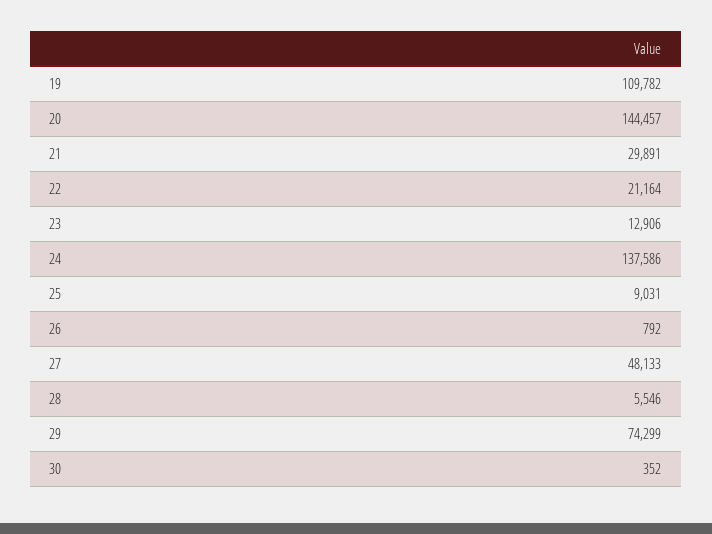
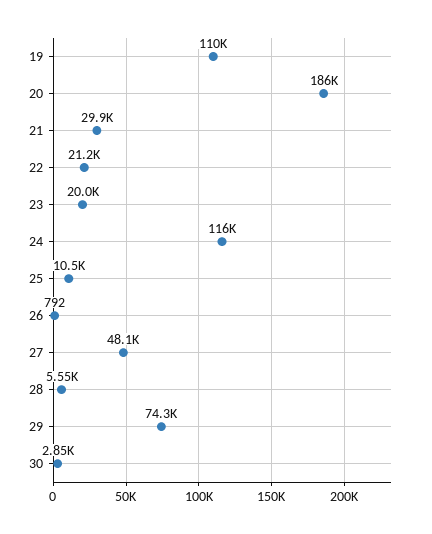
20: 144457 -> 186000
23: 12906 -> 20000
24: 137586 -> 116000
25: 9031 -> 10500
30: 352 -> 2850

